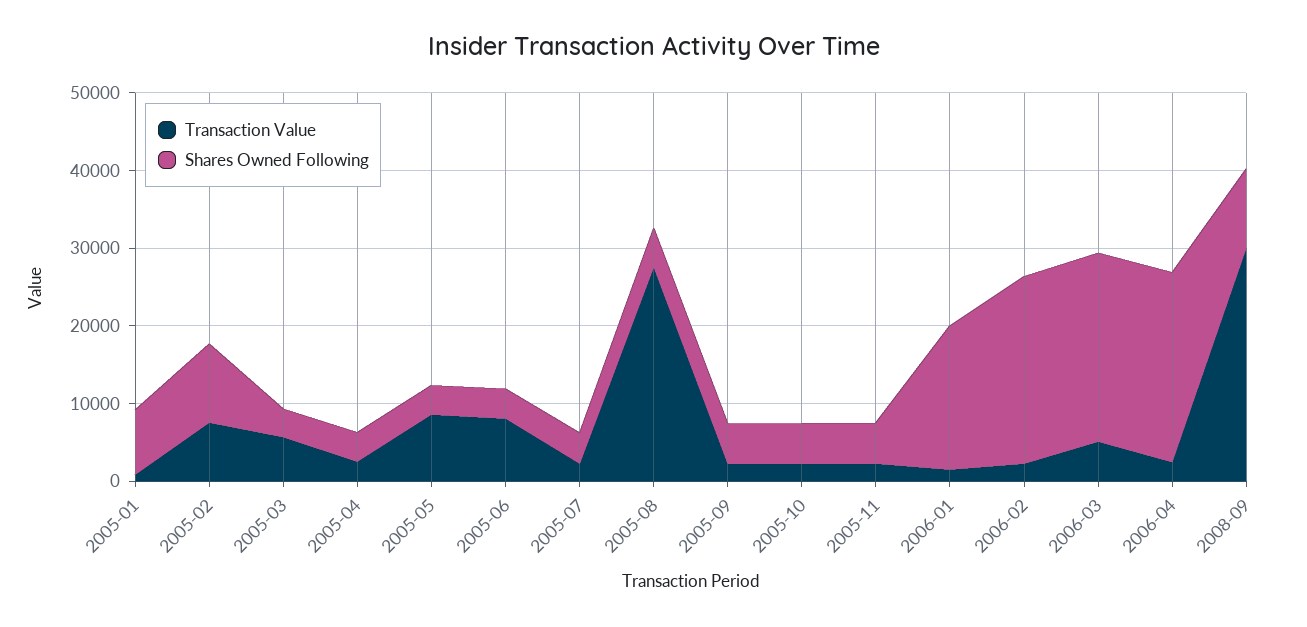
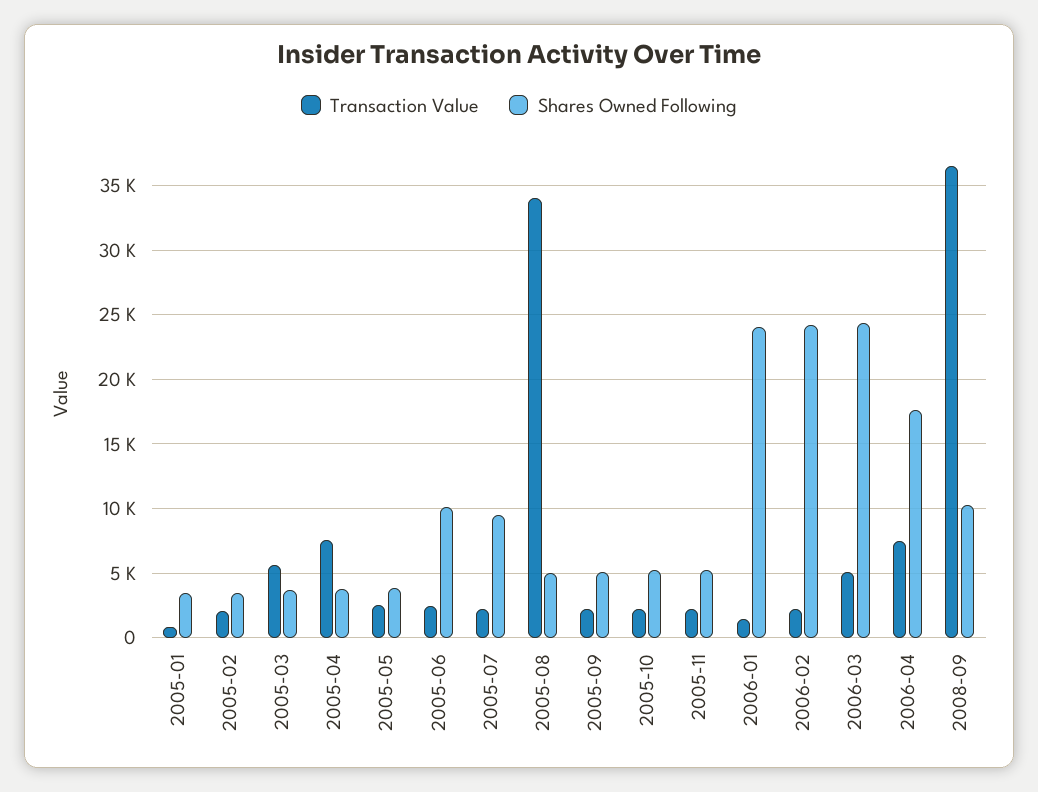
Shares Owned Following, 2005-01: 8000 -> 3500
Transaction Value, 2005-02: 8000 -> 2000
Shares Owned Following, 2005-02: 10000 -> 3500
Transaction Value, 2005-04: 2000 -> 7500
Transaction Value, 2005-05: 8000 -> 2500
Transaction Value, 2005-06: 8000 -> 2500
Shares Owned Following, 2005-06: 4000 -> 10000
Shares Owned Following, 2005-07: 4000 -> 9500
Transaction Value, 2005-08: 28000 -> 34000
Shares Owned Following, 2006-01: 18000 -> 24000
Transaction Value, 2006-04: 2000 -> 7500
Shares Owned Following, 2006-04: 24000 -> 17500
Transaction Value, 2008-09: 30000 -> 36500

